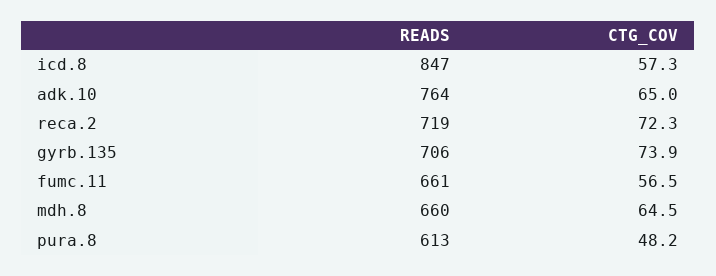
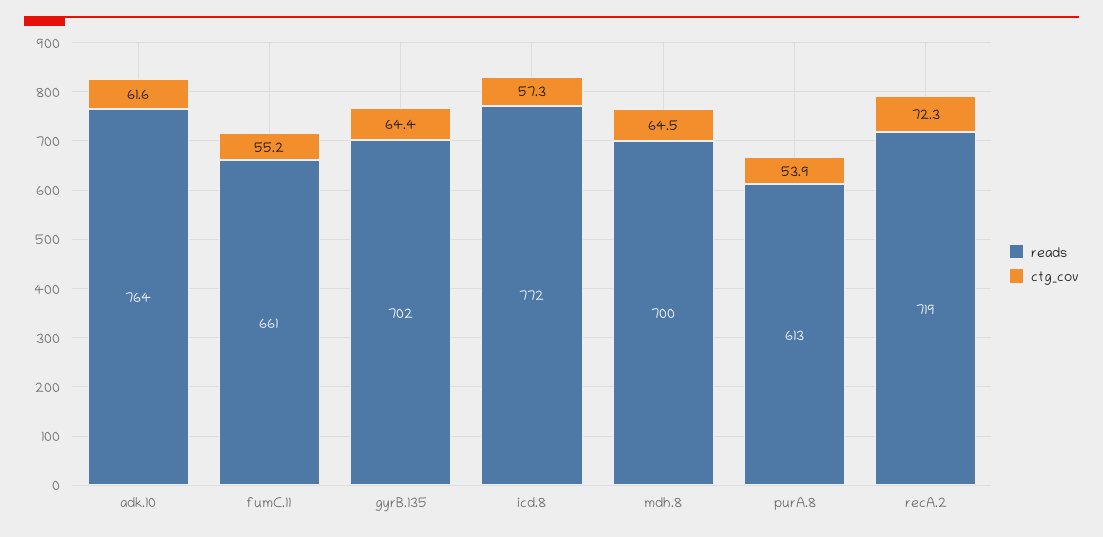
READS, icd.8: 847 -> 772
CTG_COV, adk.10: 65 -> 61.6
READS, gyrb.135: 706 -> 702
CTG_COV, gyrb.135: 73.9 -> 64.4
CTG_COV, fumc.11: 56.5 -> 55.2
READS, mdh.8: 660 -> 700
CTG_COV, pura.8: 48.2 -> 53.9

